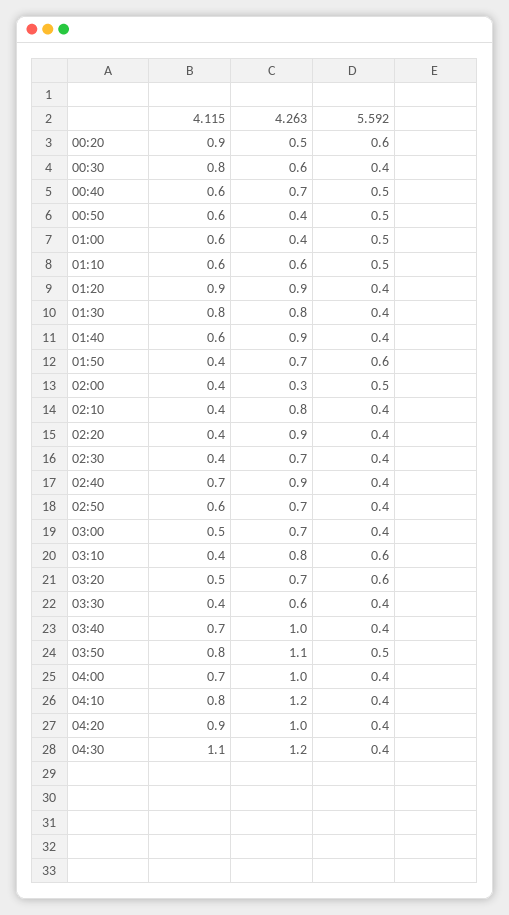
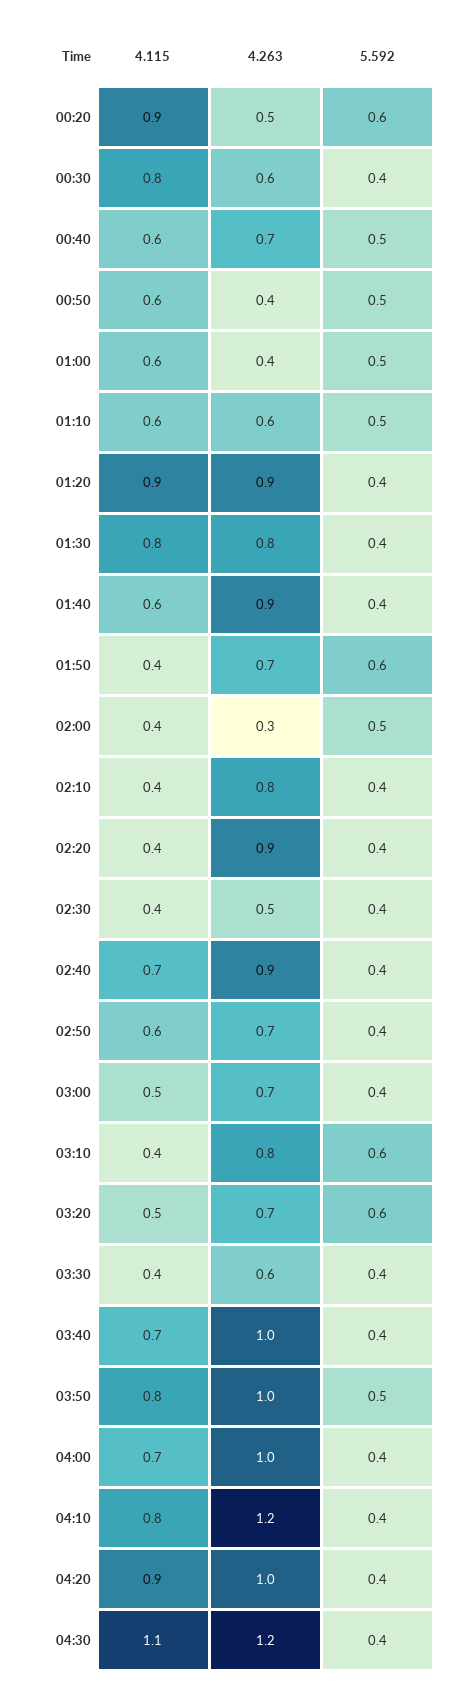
4.263, 02:30: 0.7 -> 0.5
4.263, 03:50: 1.1 -> 1

